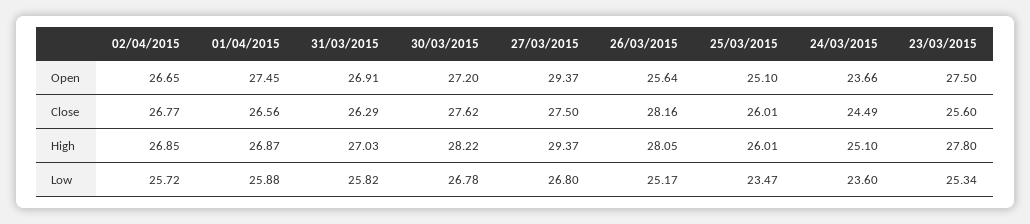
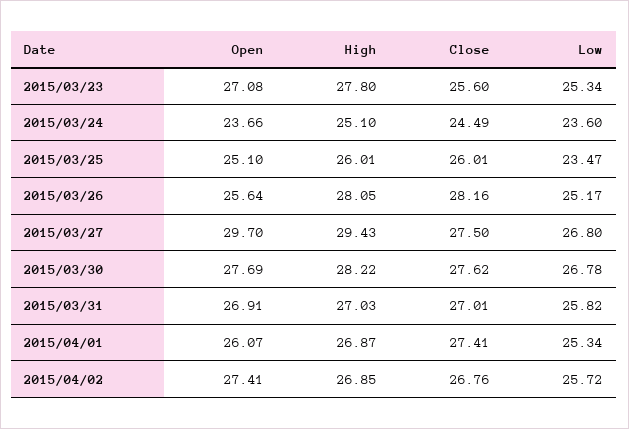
02/04/2015, Open: 26.65 -> 27.41
01/04/2015, Open: 27.45 -> 26.07
30/03/2015, Open: 27.2 -> 27.69
27/03/2015, Open: 29.37 -> 29.7
23/03/2015, Open: 27.5 -> 27.08
02/04/2015, Close: 26.77 -> 26.76
01/04/2015, Close: 26.56 -> 27.41
31/03/2015, Close: 26.29 -> 27.01
27/03/2015, High: 29.37 -> 29.43
01/04/2015, Low: 25.88 -> 25.34

